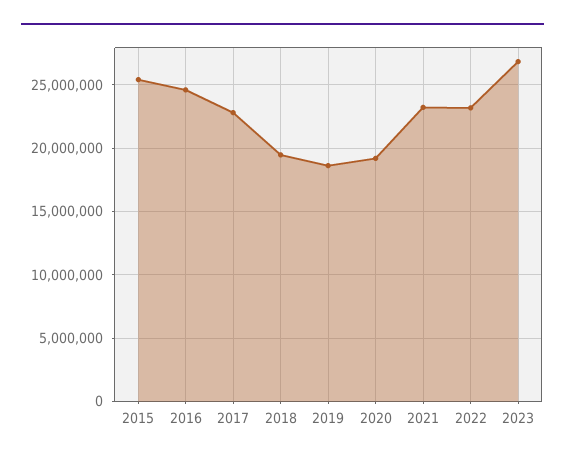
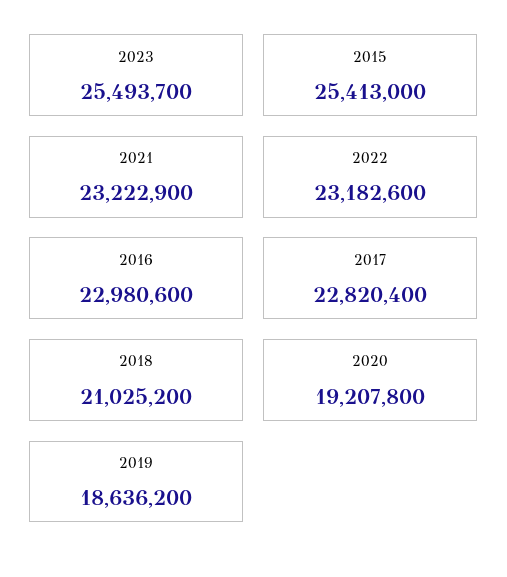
2016: 24500000 -> 22980600
2018: 19500000 -> 21025200
2023: 27000000 -> 25493700

